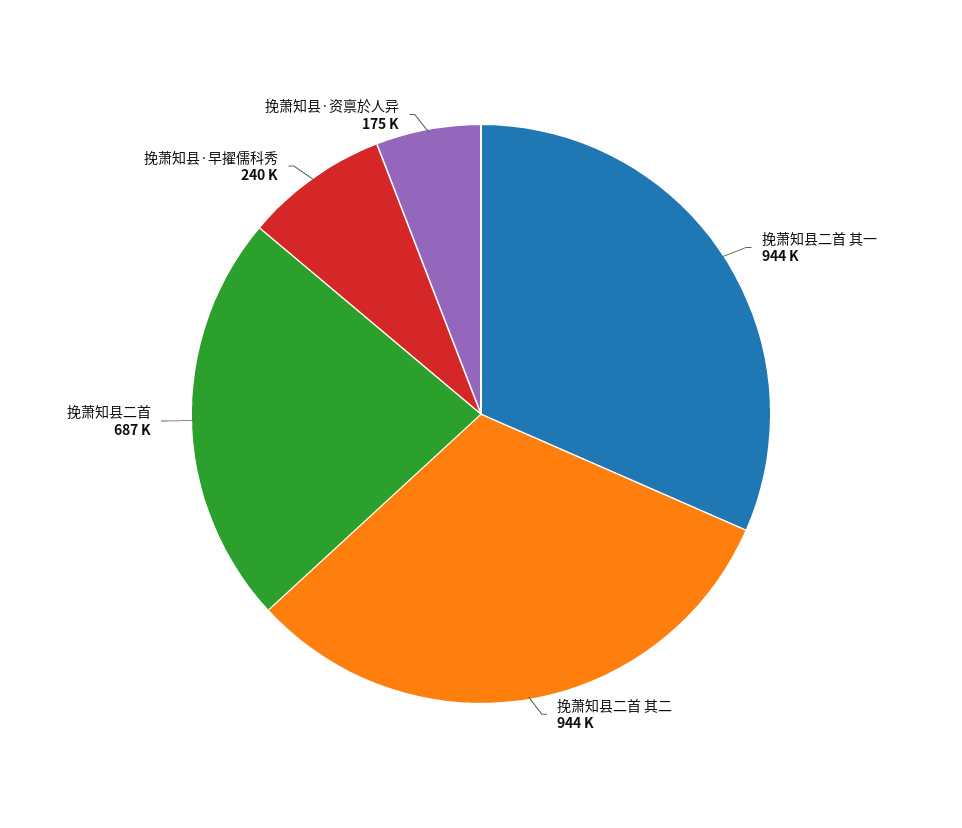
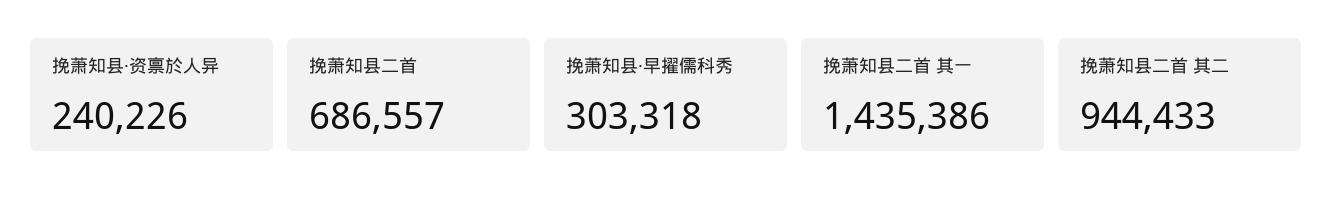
挽萧知县二首 其一: 944000 -> 1435386
挽萧知县·早擢儒科秀: 240000 -> 303318
挽萧知县·资禀於人异: 175000 -> 240226

